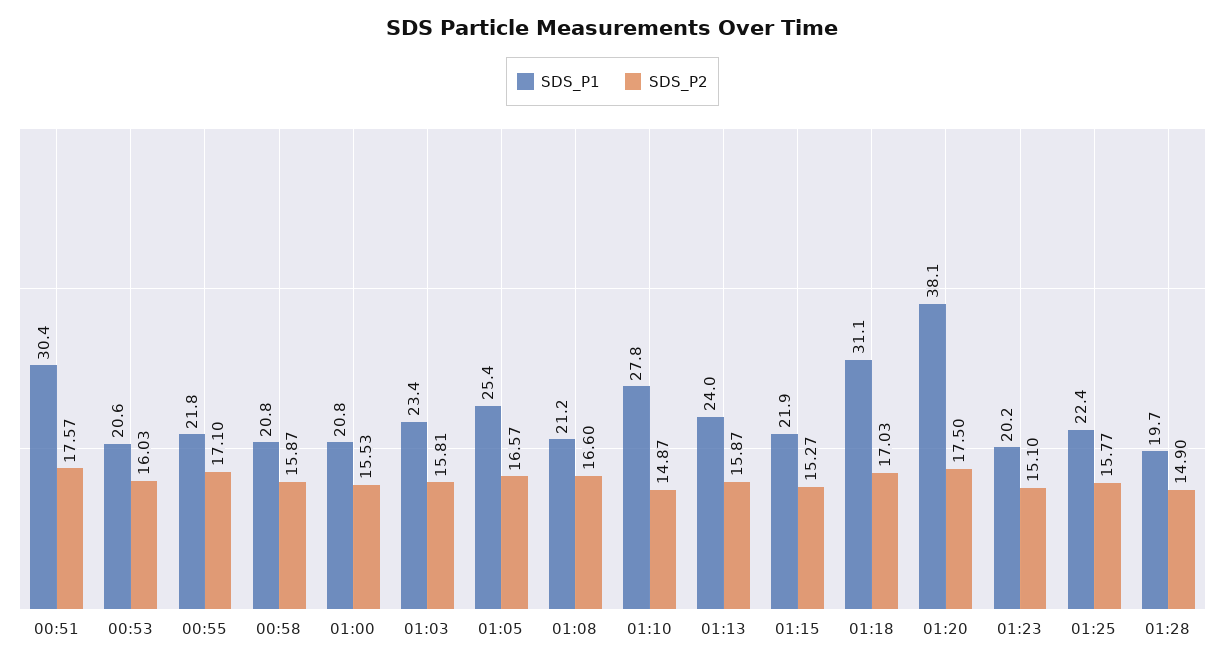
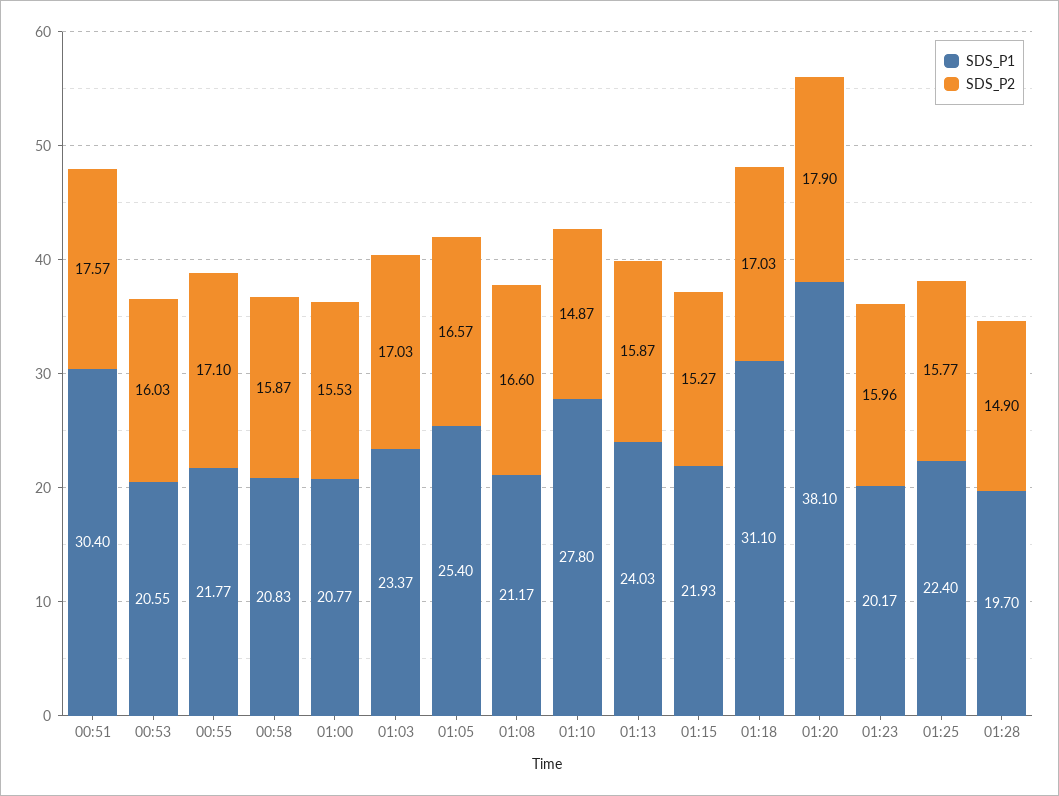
SDS_P2, 01:03: 15.81 -> 17.03
SDS_P2, 01:20: 17.5 -> 17.9
SDS_P2, 01:23: 15.1 -> 15.96

